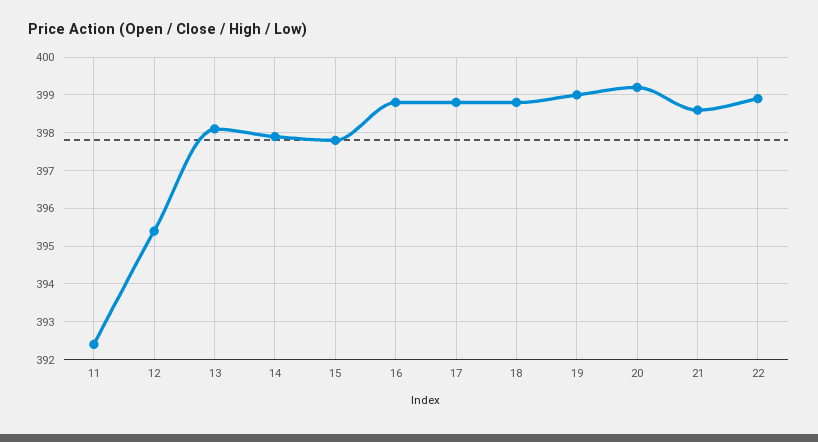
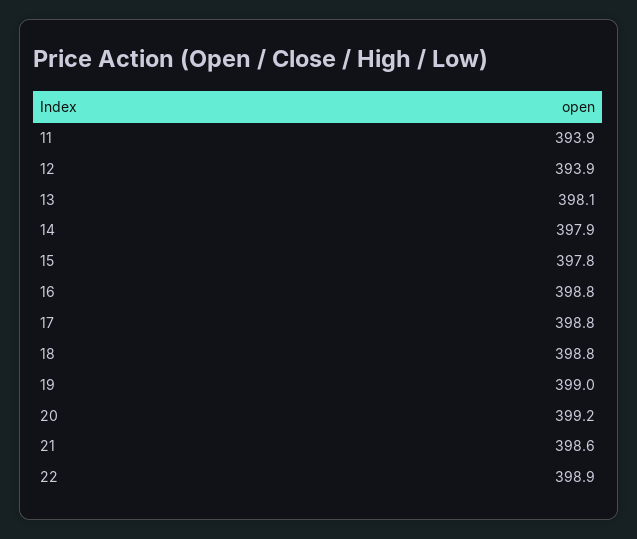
11: 392.5 -> 393.9
12: 395.5 -> 393.9

